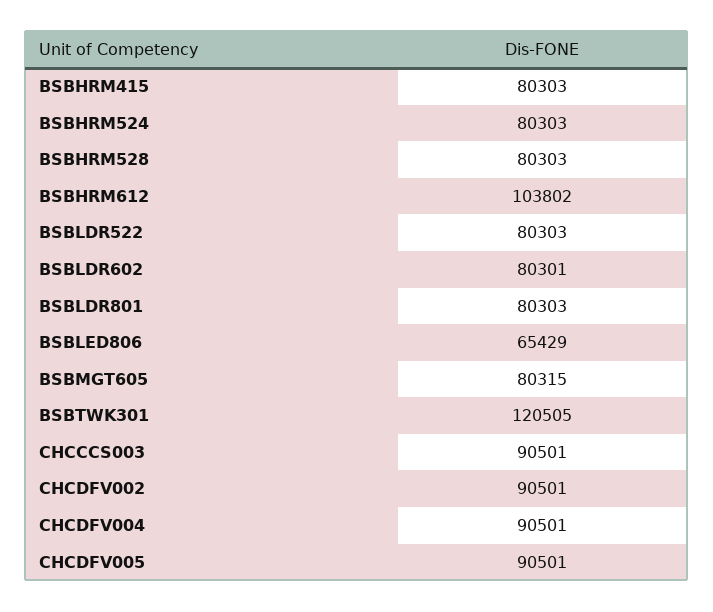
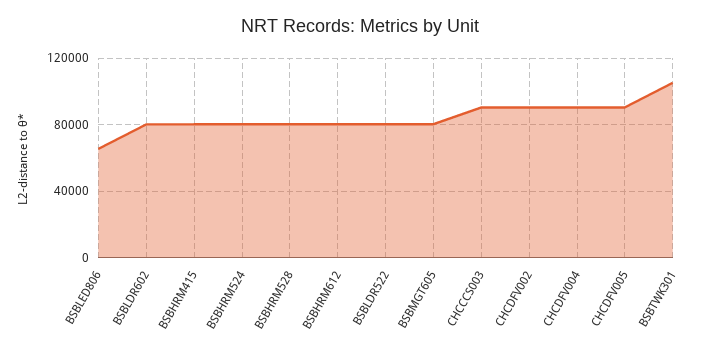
BSBHRM612: 103802 -> 80000
BSBLDR801: 80303 -> none
BSBTWK301: 120505 -> 105000

